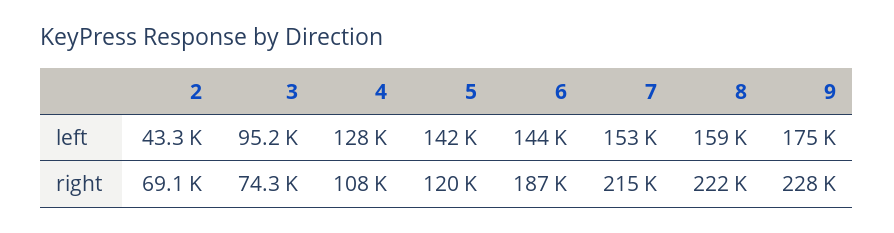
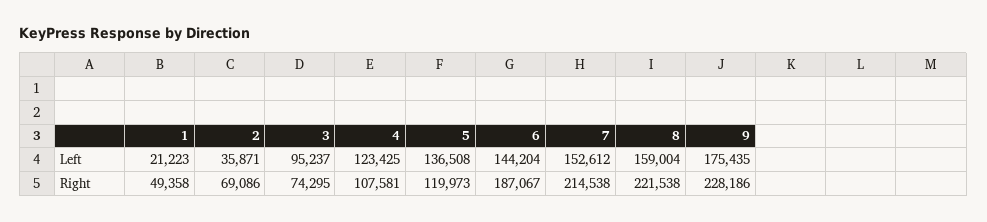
2, left: 43300 -> 35871
4, left: 128000 -> 123425
5, left: 142000 -> 136508
1, left: none -> 21223
1, right: none -> 49358

